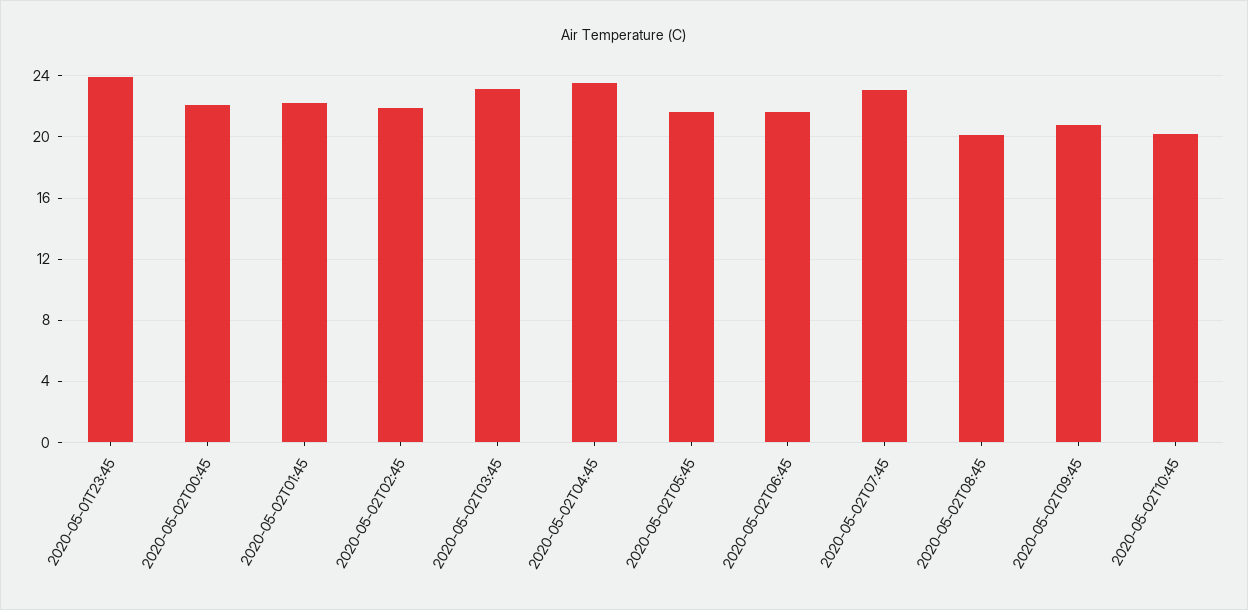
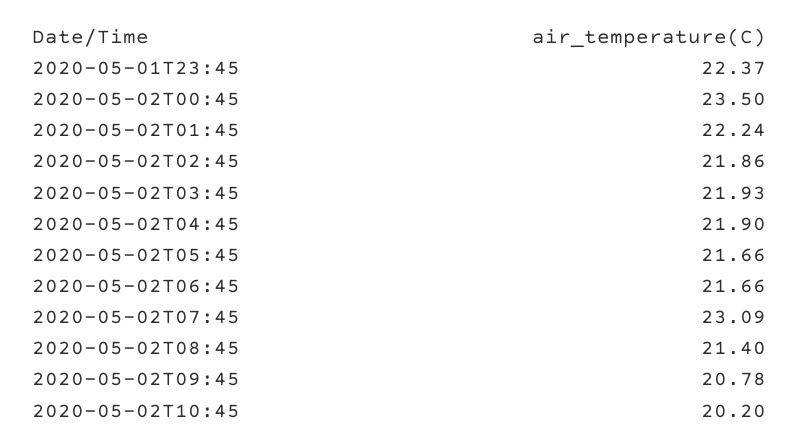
2020-05-01T23:45: 24 -> 22.37
2020-05-02T00:45: 22 -> 23.5
2020-05-02T03:45: 23 -> 21.93
2020-05-02T04:45: 23.5 -> 21.9
2020-05-02T08:45: 20 -> 21.4

